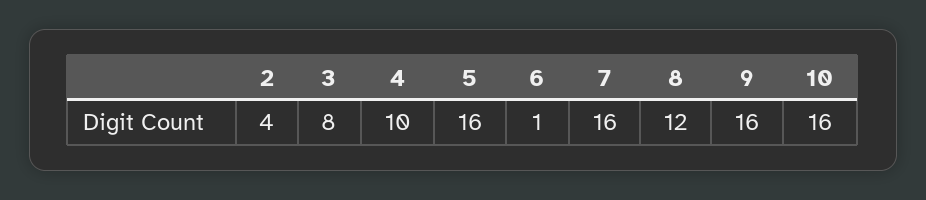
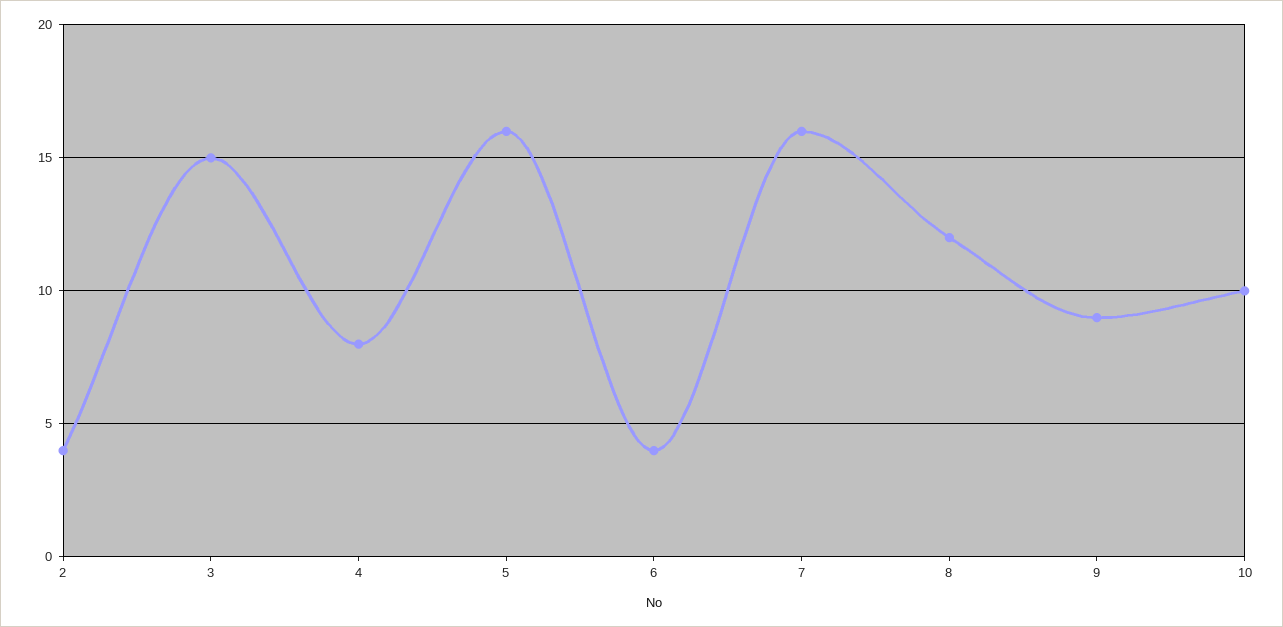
3: 8 -> 15
4: 10 -> 8
6: 1 -> 4
9: 16 -> 9
10: 16 -> 10

